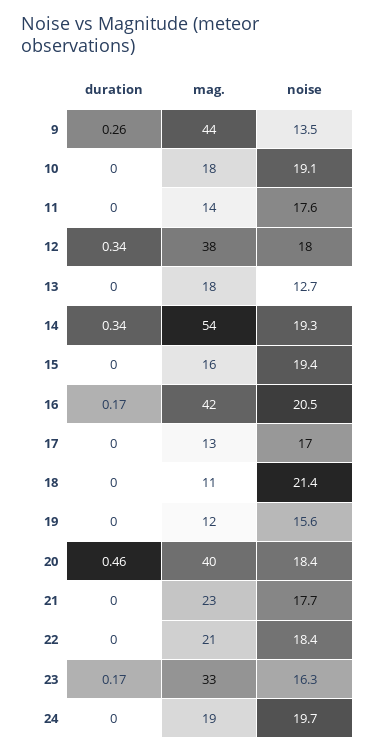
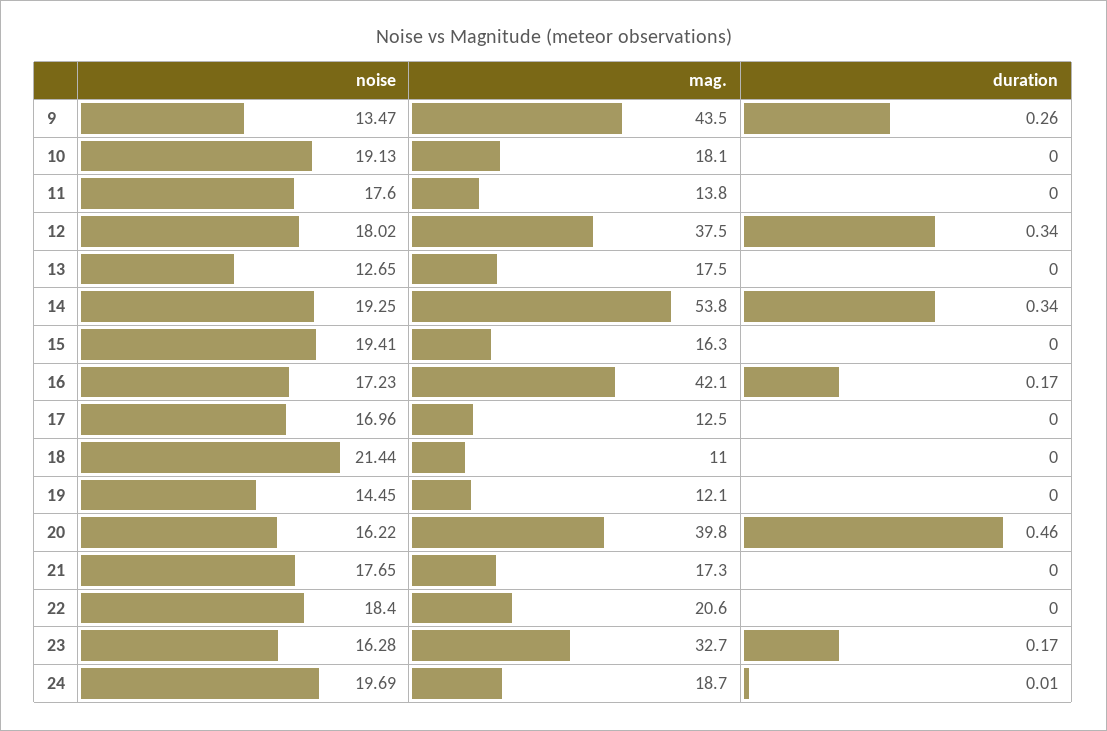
noise, 16: 20.5 -> 17.23
noise, 19: 15.6 -> 14.45
noise, 20: 18.4 -> 16.22
mag., 21: 23 -> 17.3
duration, 24: 0 -> 0.01

